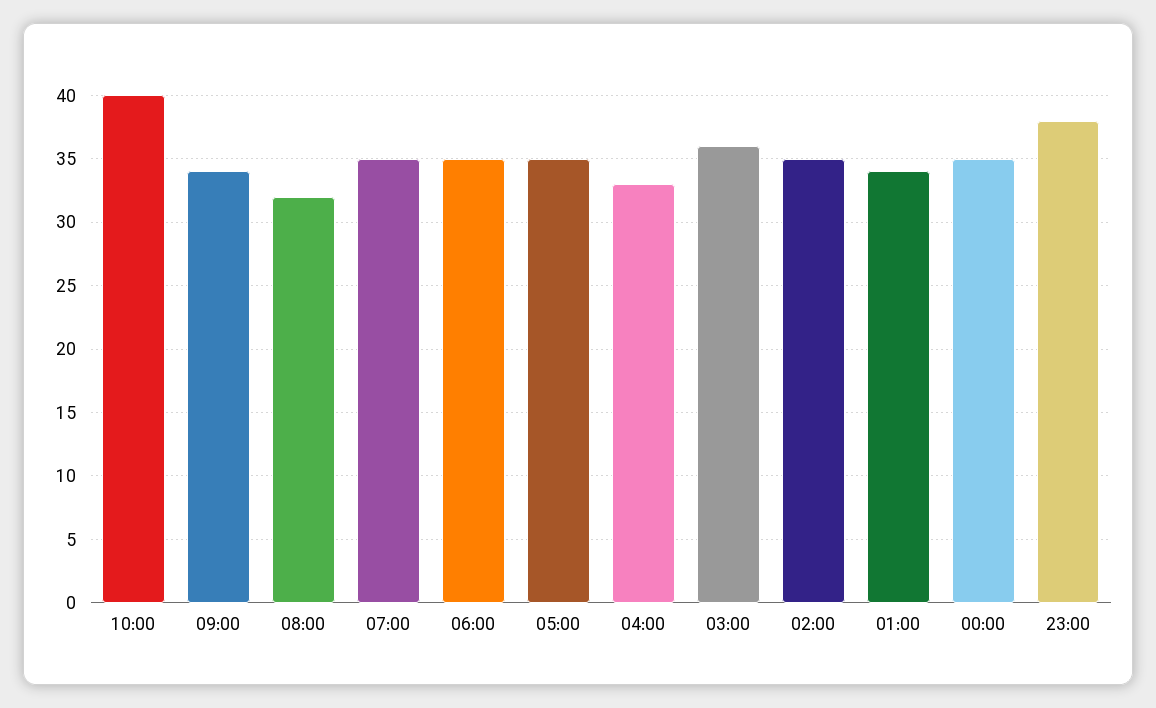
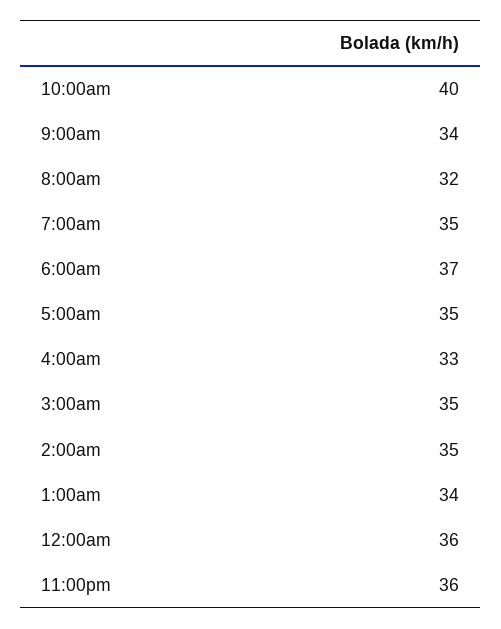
06:00: 35 -> 37
03:00: 36 -> 35
00:00: 35 -> 36
23:00: 38 -> 36

